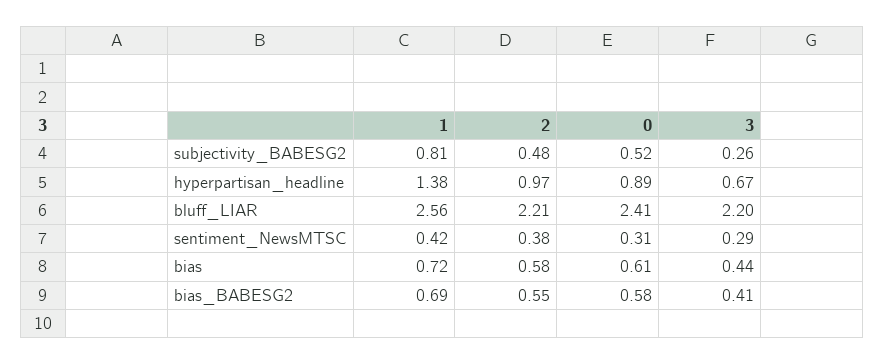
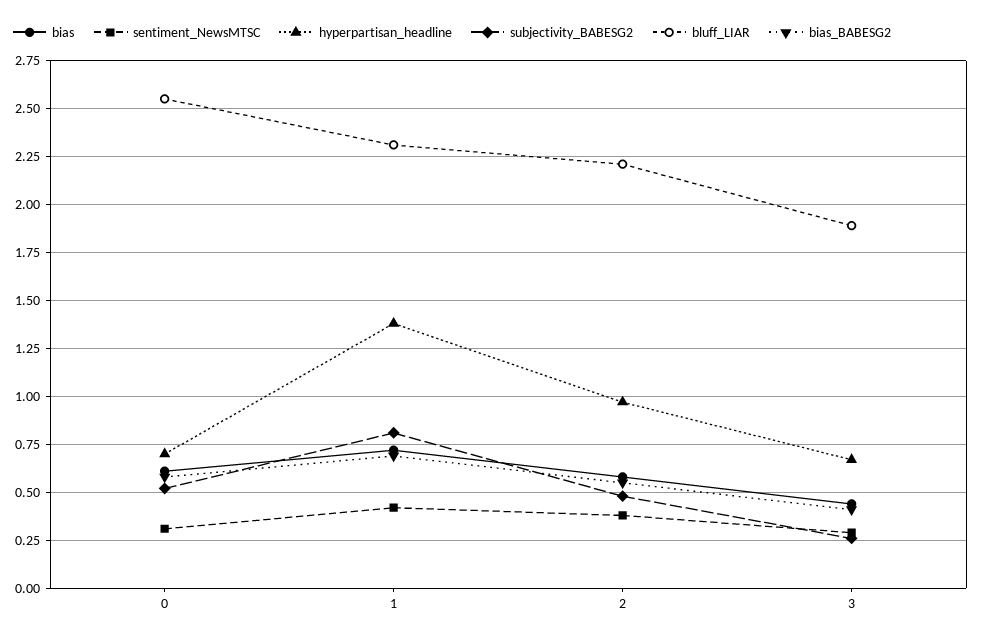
hyperpartisan_headline, 0: 0.89 -> 0.7
bluff_LIAR, 1: 2.56 -> 2.3
bluff_LIAR, 0: 2.41 -> 2.55
bluff_LIAR, 3: 2.2 -> 1.9

